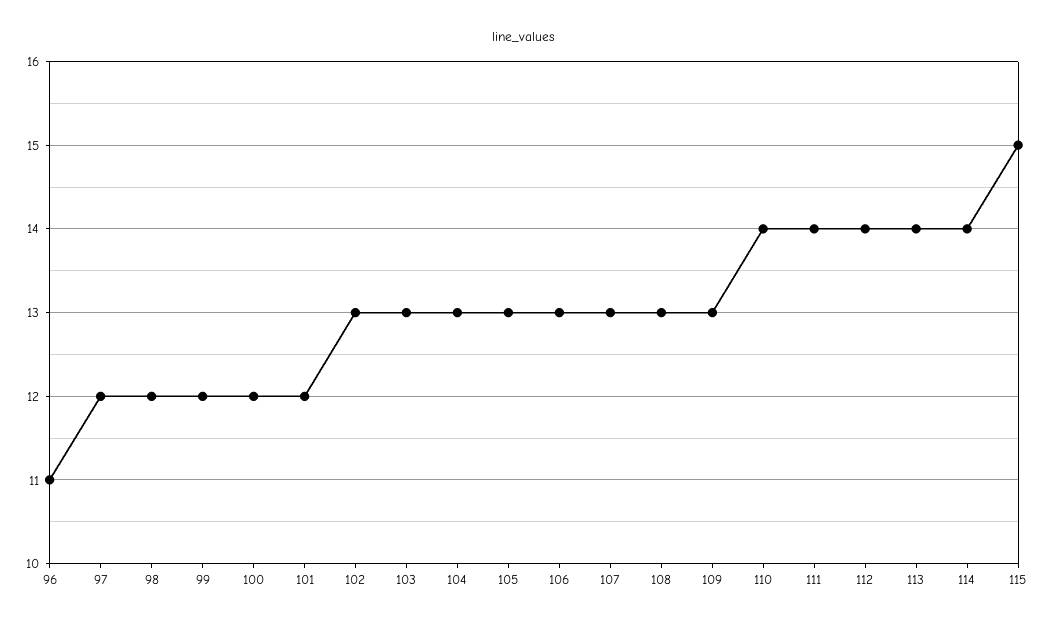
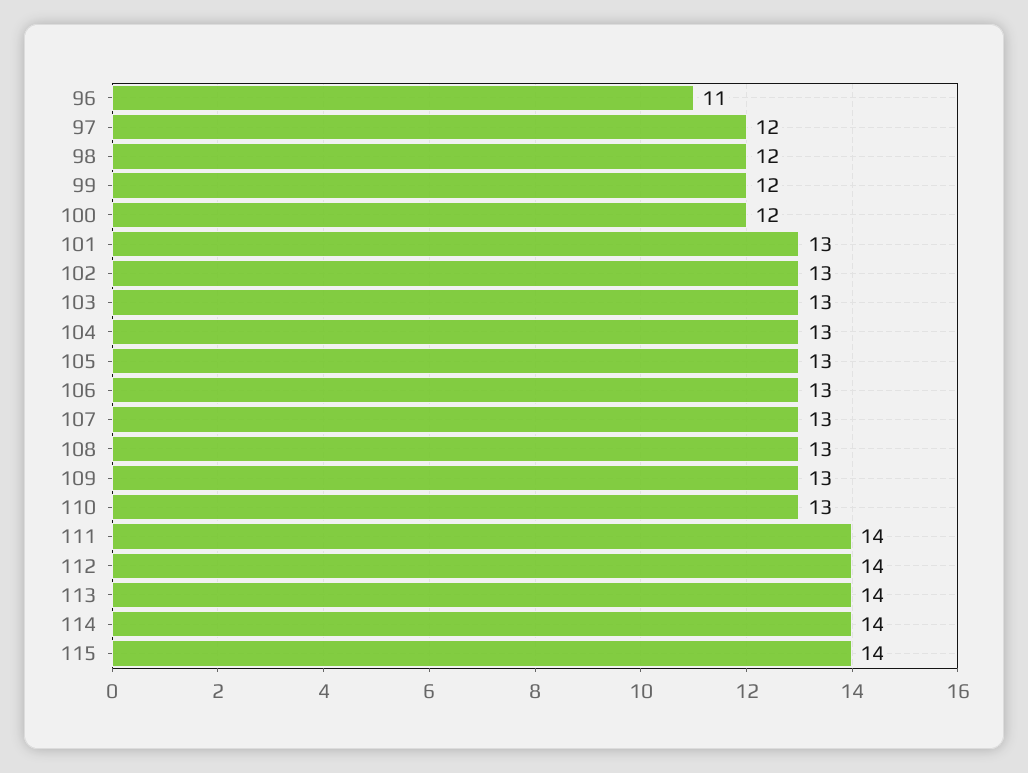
101: 12 -> 13
110: 14 -> 13
115: 15 -> 14

